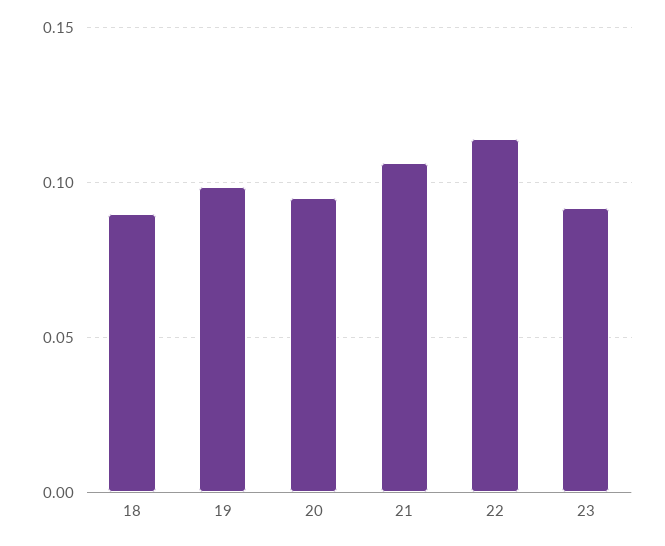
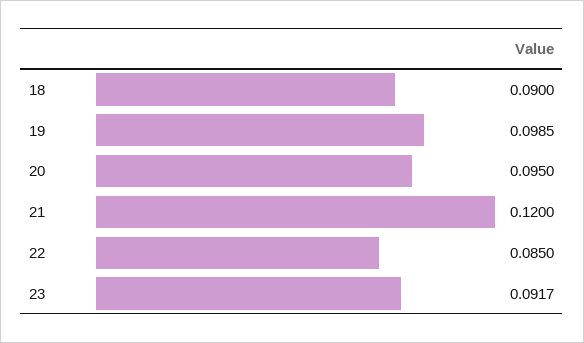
21: 0.105 -> 0.12
22: 0.115 -> 0.085

